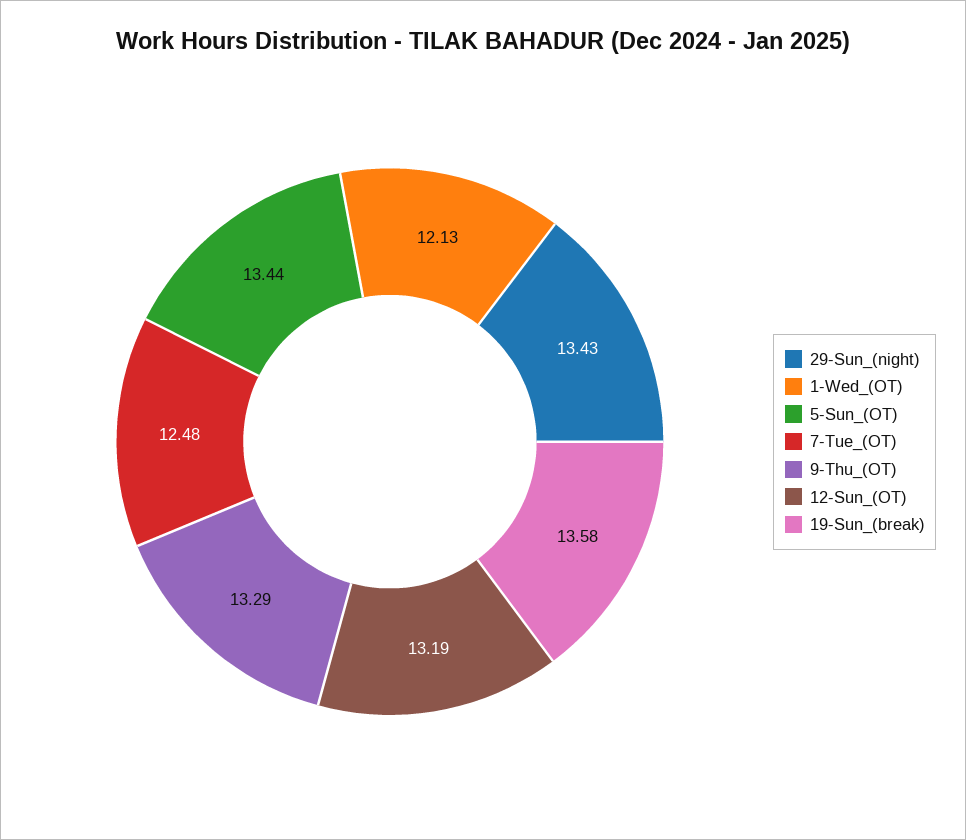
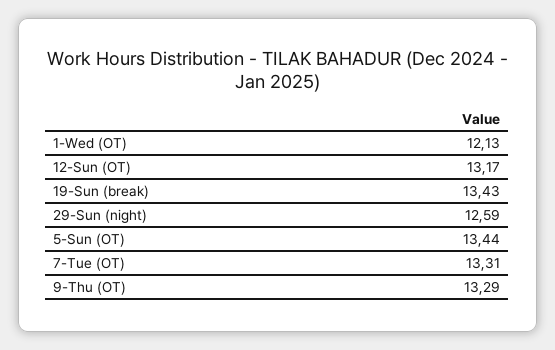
29-Sun_(night): 13.43 -> 12.59
7-Tue_(OT): 12.48 -> 13.31
12-Sun_(OT): 13.19 -> 13.17
19-Sun_(break): 13.58 -> 13.43

